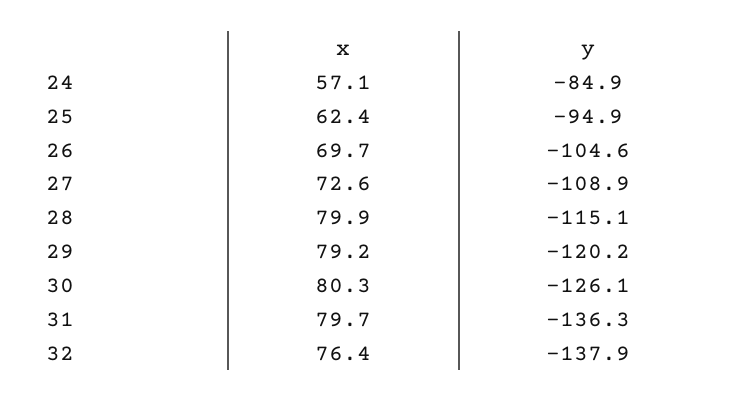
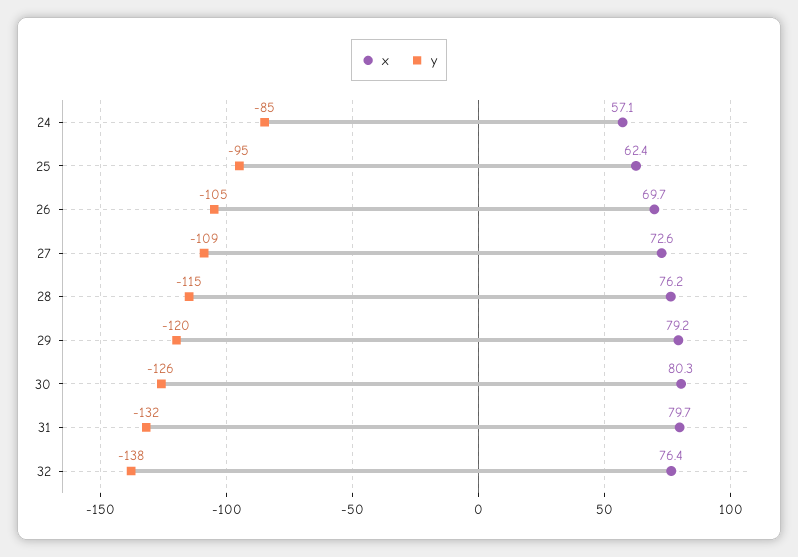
x, 28: 79.9 -> 76.2
y, 31: -136.3 -> -132

